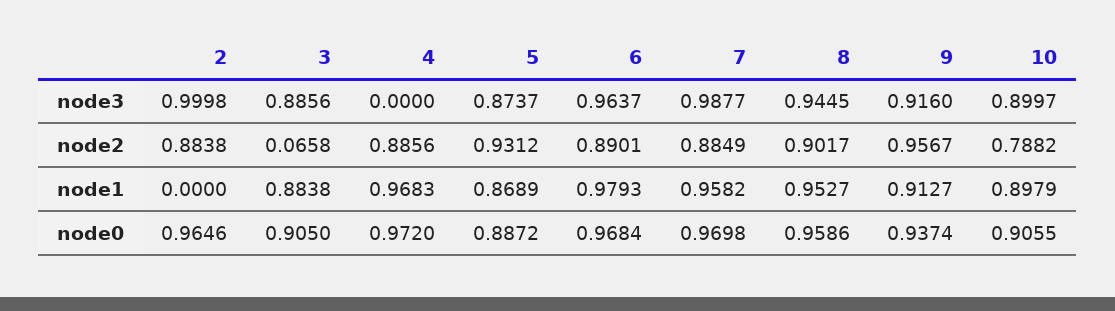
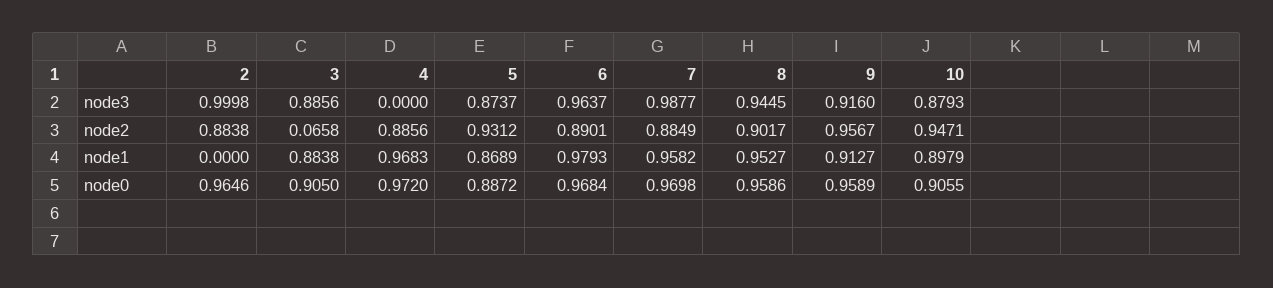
10, node3: 0.8997 -> 0.8793
10, node2: 0.7882 -> 0.9471
9, node0: 0.9374 -> 0.9589

